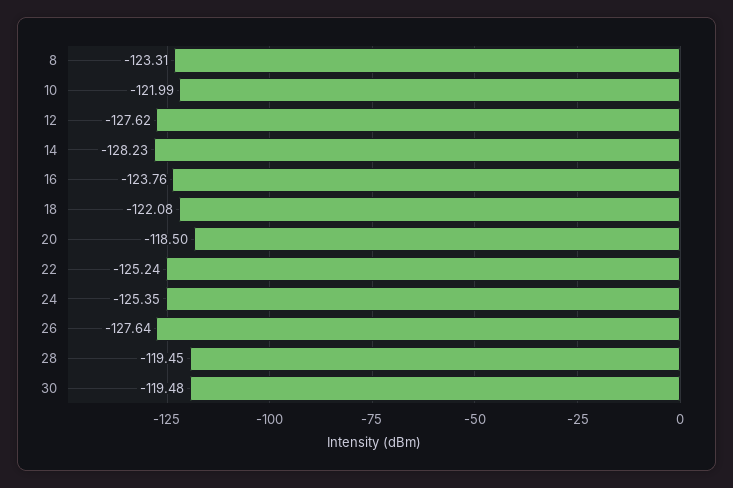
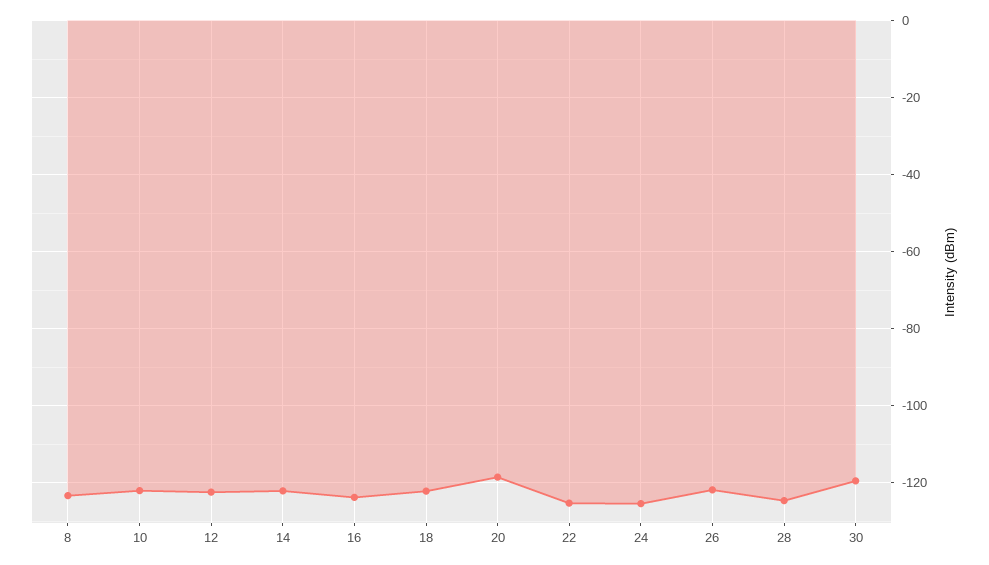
12: -127.62 -> -122
14: -128.23 -> -122
26: -127.64 -> -122
28: -119.45 -> -124

